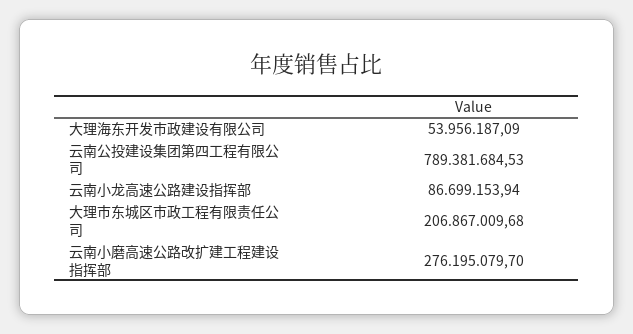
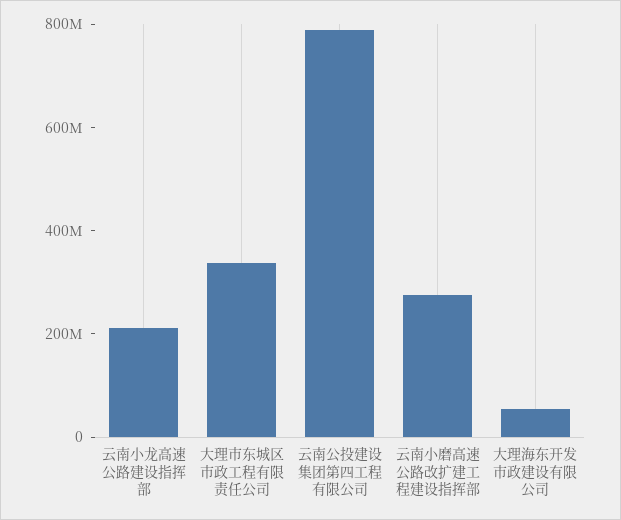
云南小龙高速公路建设指挥部: 86699153.94 -> 200000000
大理市东城区市政工程有限责任公司: 206867009.68 -> 350000000

